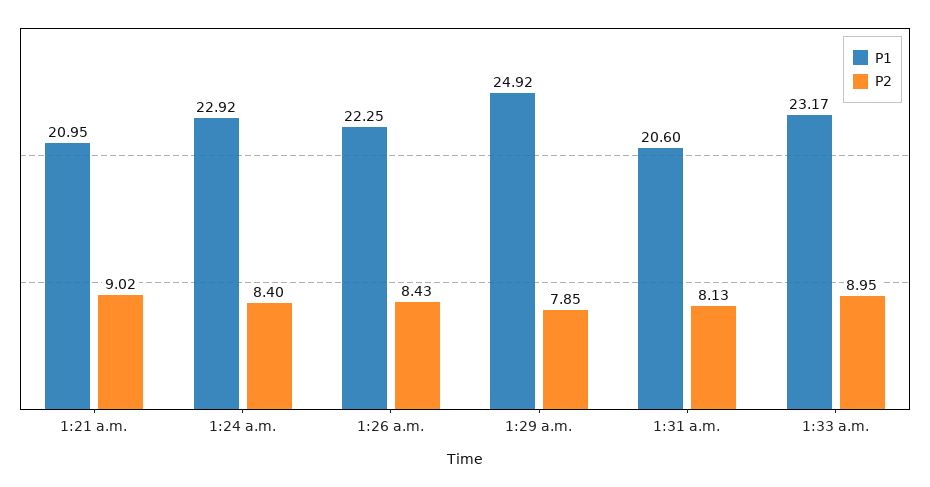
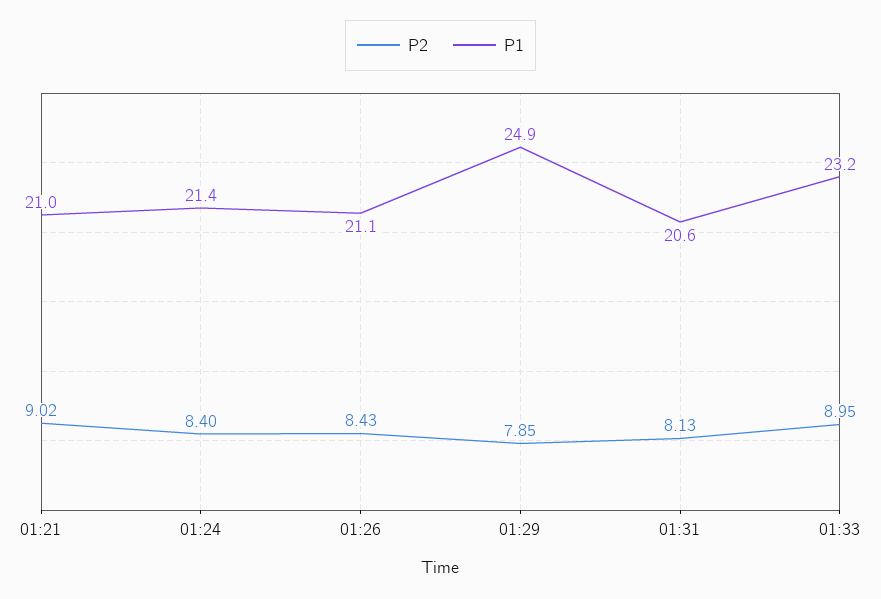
P1, 1:24 a.m.: 22.92 -> 21.4
P1, 1:26 a.m.: 22.25 -> 21.1

